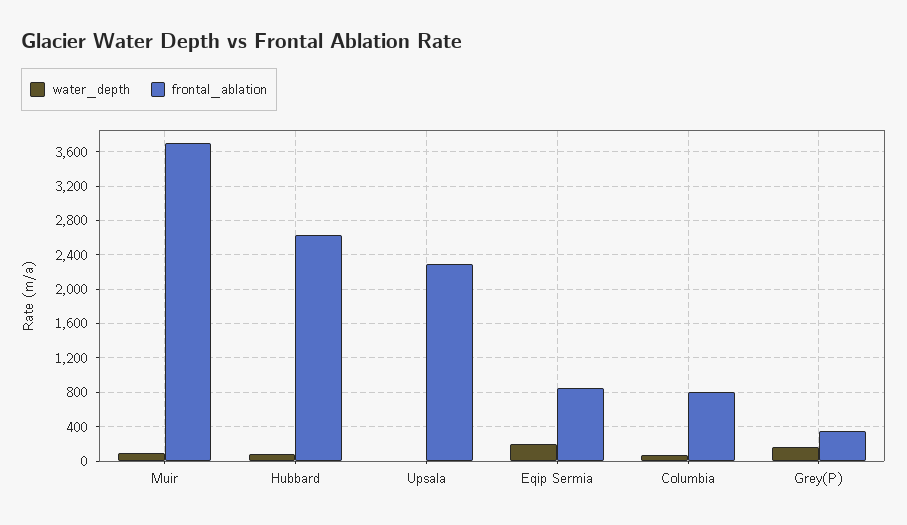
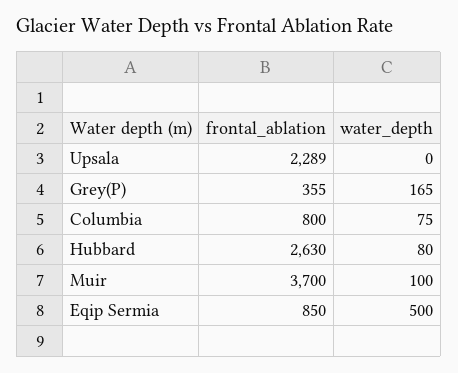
water_depth, Eqip Sermia: 200 -> 500

